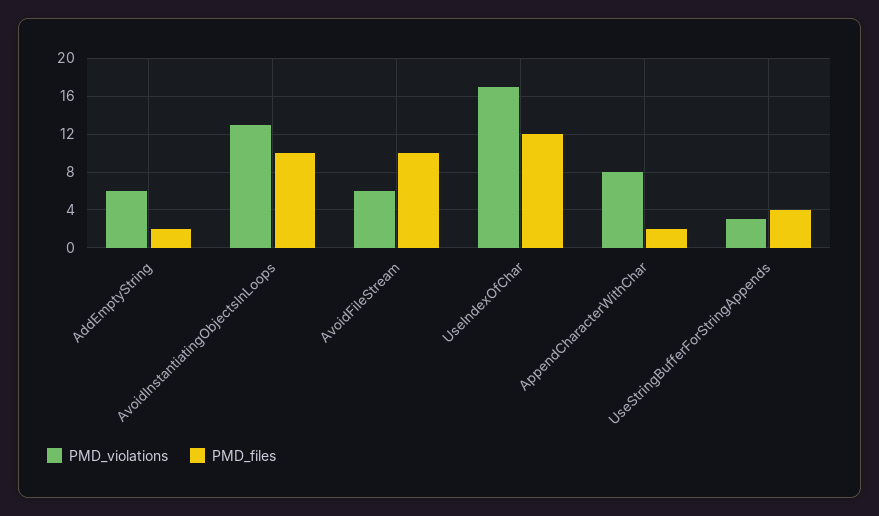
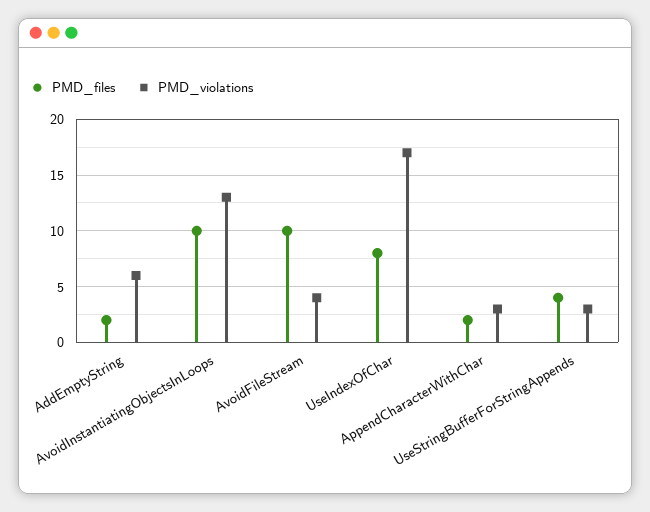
PMD_violations, AvoidFileStream: 6 -> 4
PMD_files, UseIndexOfChar: 12 -> 8
PMD_violations, AppendCharacterWithChar: 8 -> 3

